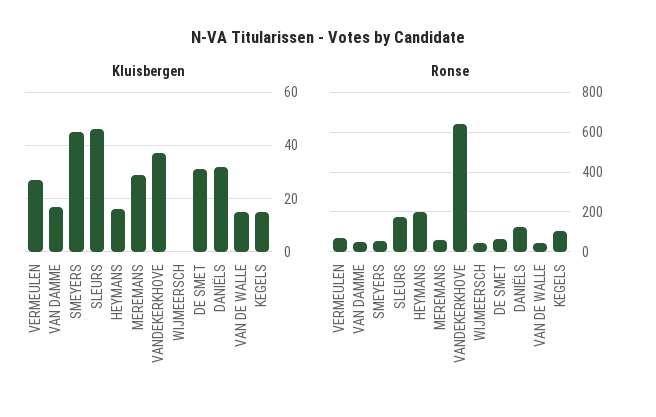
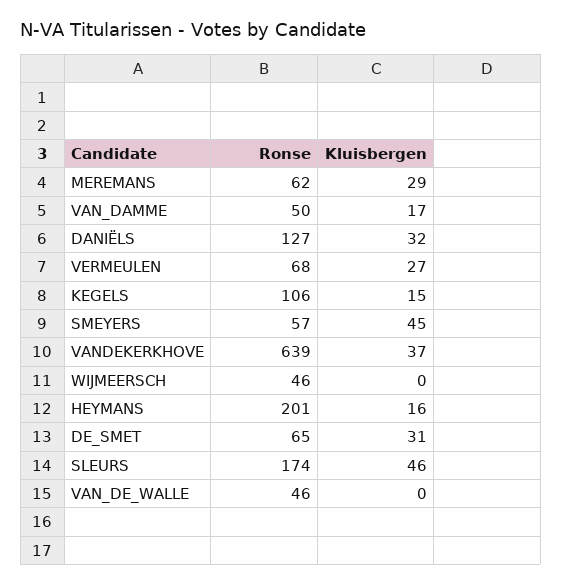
Kluisbergen, VAN DE WALLE: 15 -> 0

